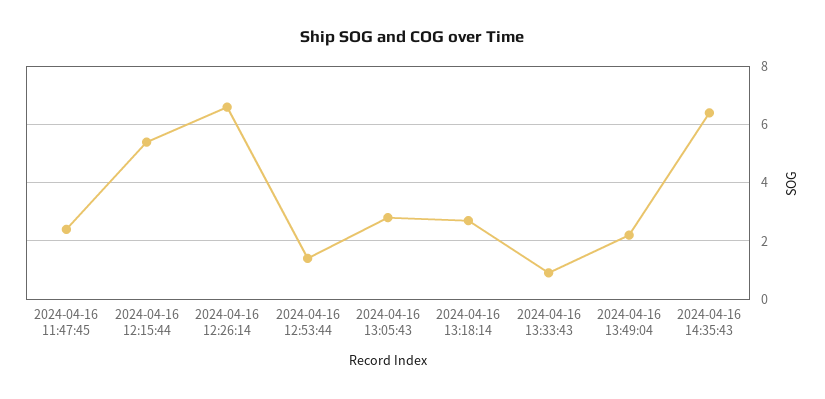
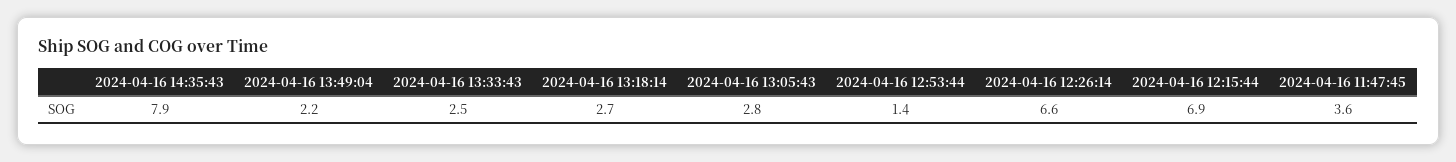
2024-04-16 11:47:45: 2.5 -> 3.6
2024-04-16 12:15:44: 5.5 -> 6.9
2024-04-16 13:33:43: 1 -> 2.5
2024-04-16 14:35:43: 6.5 -> 7.9

